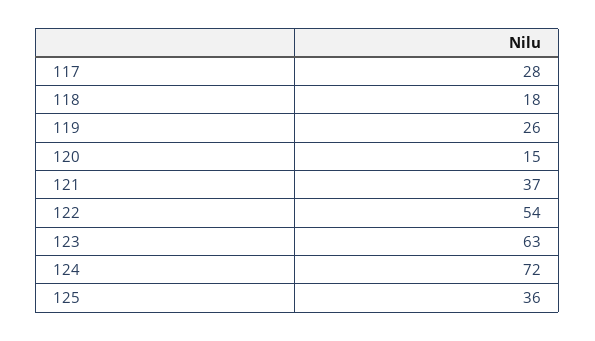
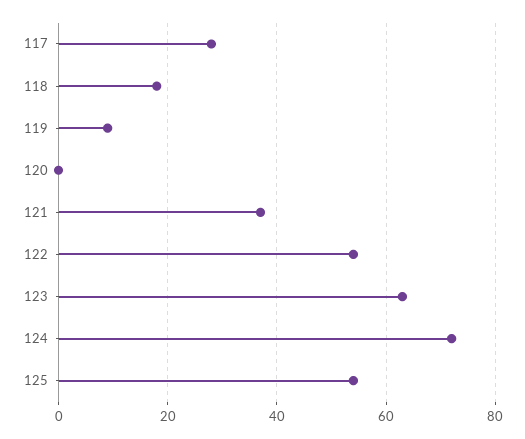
119: 26 -> 10
120: 15 -> 0
125: 36 -> 55

